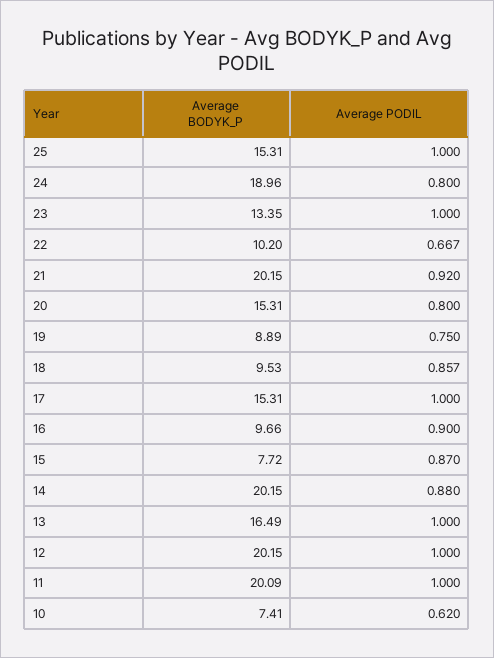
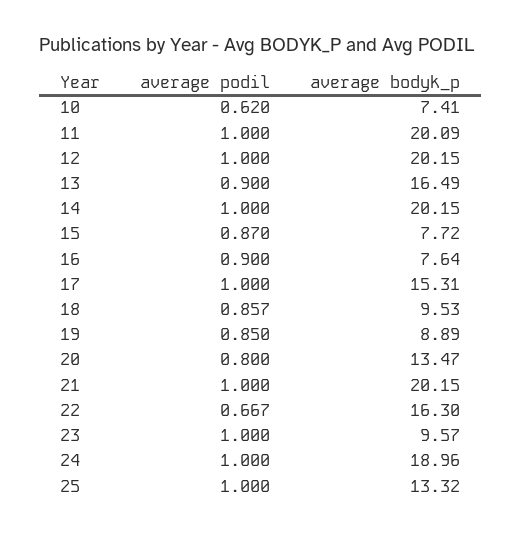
Average BODYK_P, 25: 15.31 -> 13.32
Average PODIL, 24: 0.8 -> 1
Average BODYK_P, 23: 13.35 -> 9.57
Average BODYK_P, 22: 10.2 -> 16.3
Average PODIL, 21: 0.92 -> 1
Average BODYK_P, 20: 15.31 -> 13.47
Average PODIL, 19: 0.75 -> 0.85
Average BODYK_P, 16: 9.66 -> 7.64
Average PODIL, 14: 0.88 -> 1
Average PODIL, 13: 1 -> 0.9

